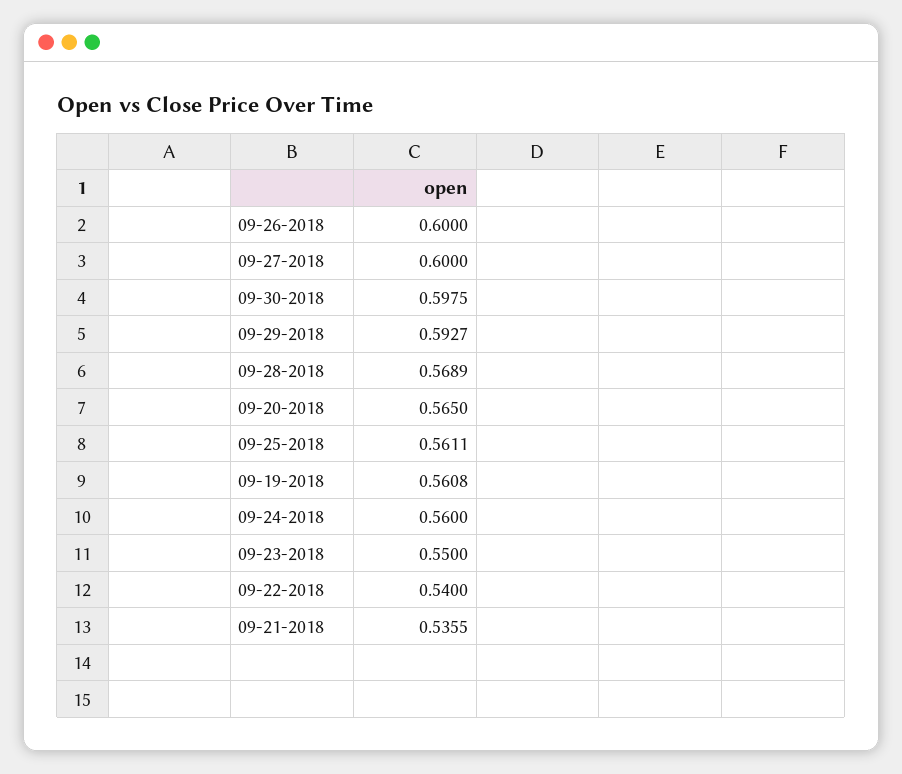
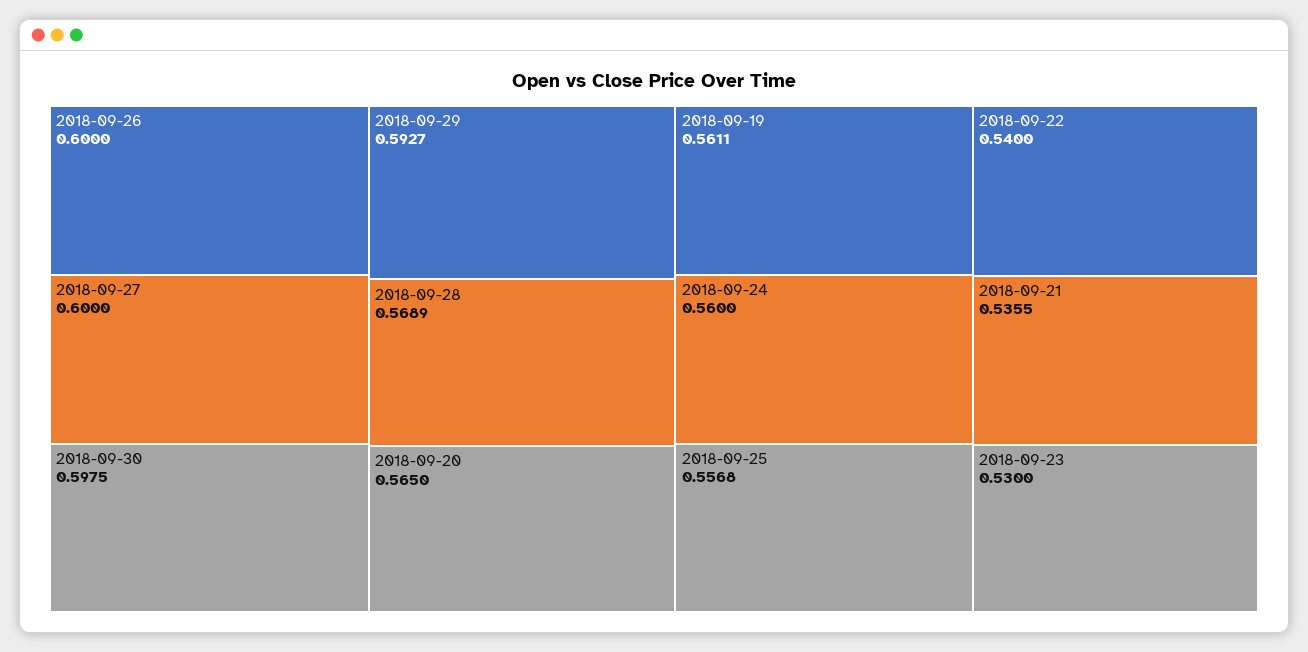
09-25-2018: 0.5611 -> 0.5568
09-19-2018: 0.5608 -> 0.5611
09-23-2018: 0.55 -> 0.53

